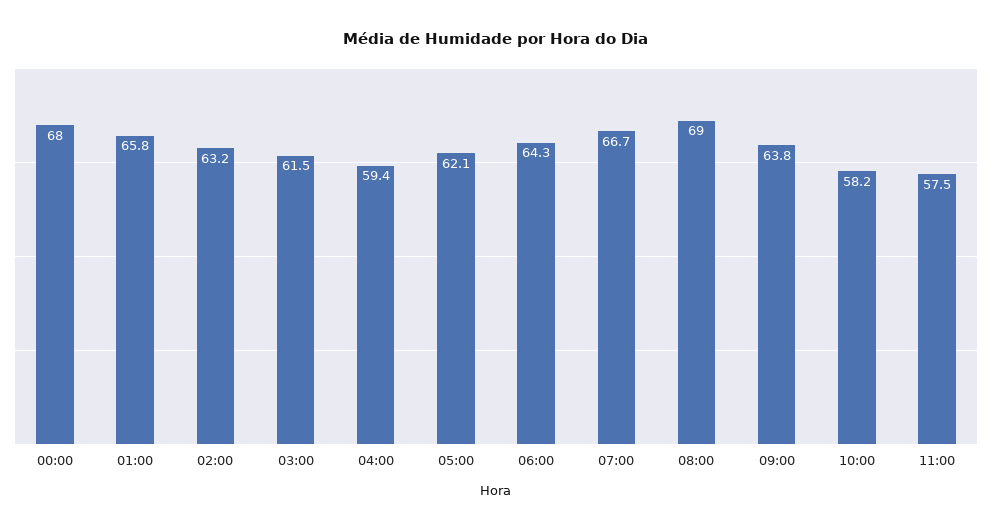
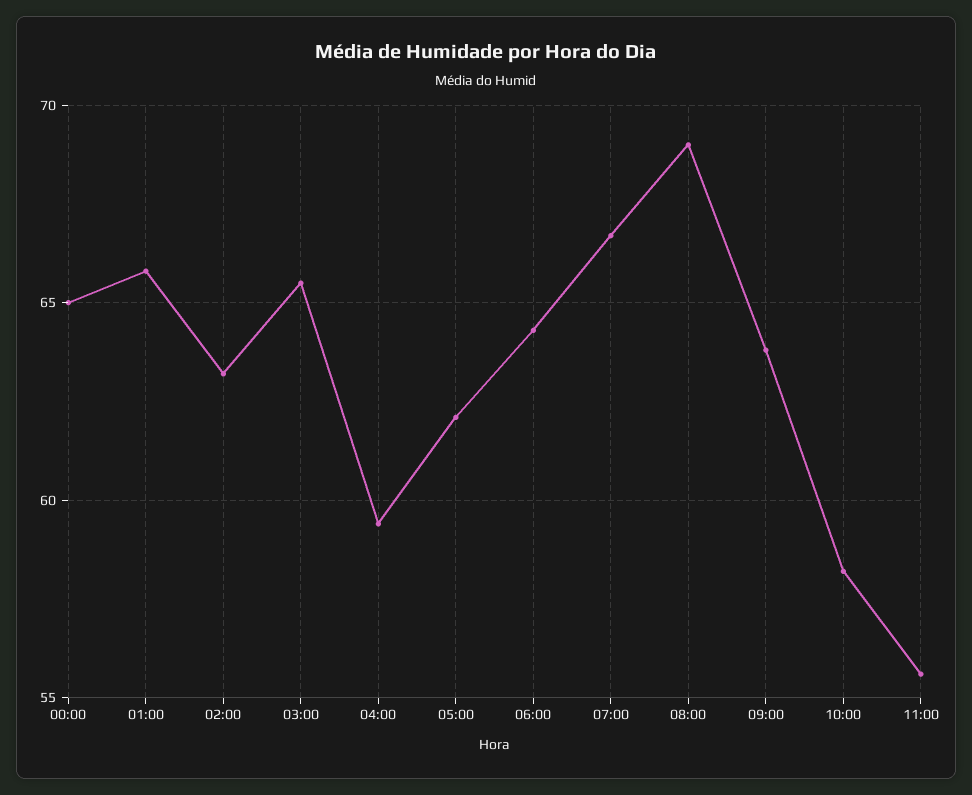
00:00: 68 -> 65
03:00: 61.5 -> 65.5
11:00: 57.5 -> 55.5

